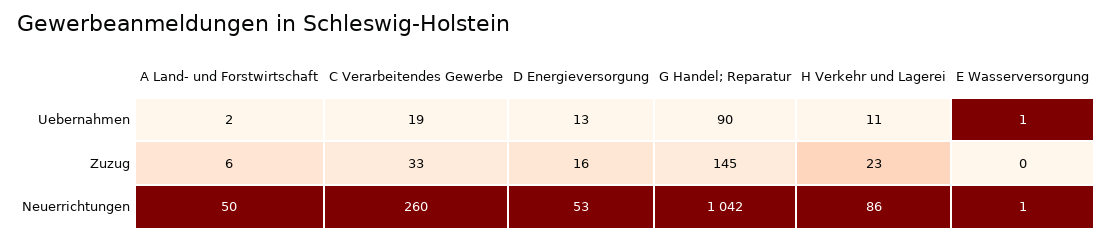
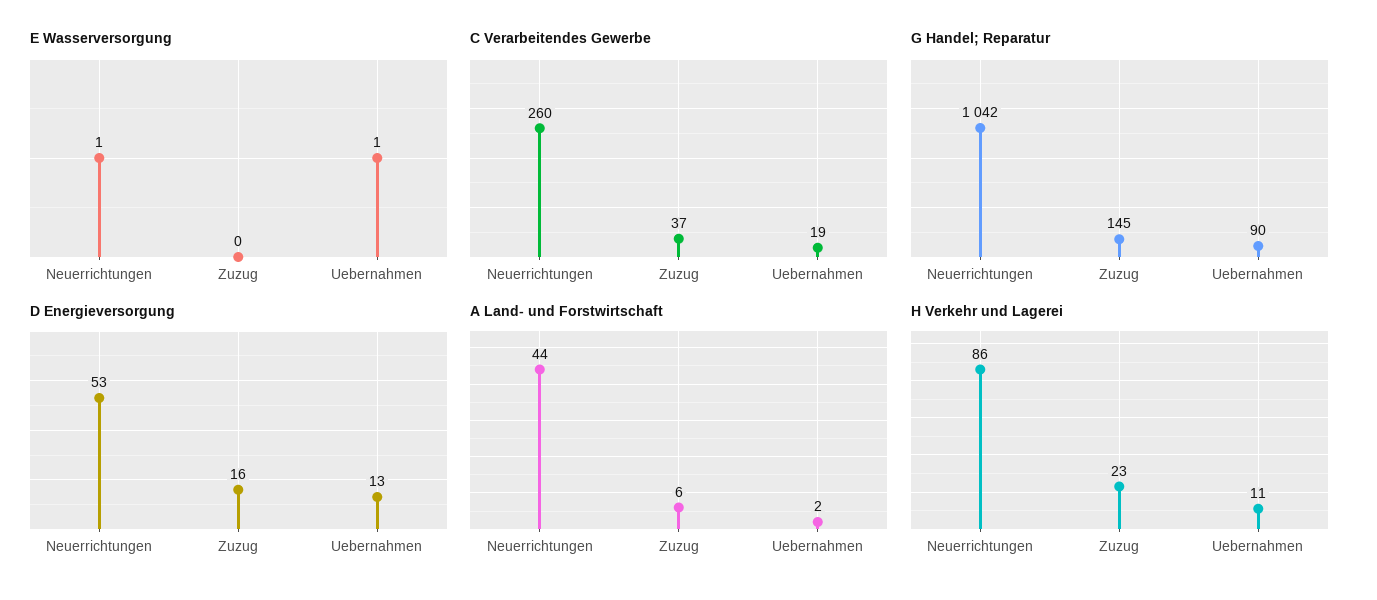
C Verarbeitendes Gewerbe, Zuzug: 33 -> 37
A Land- und Forstwirtschaft, Neuerrichtungen: 50 -> 44

